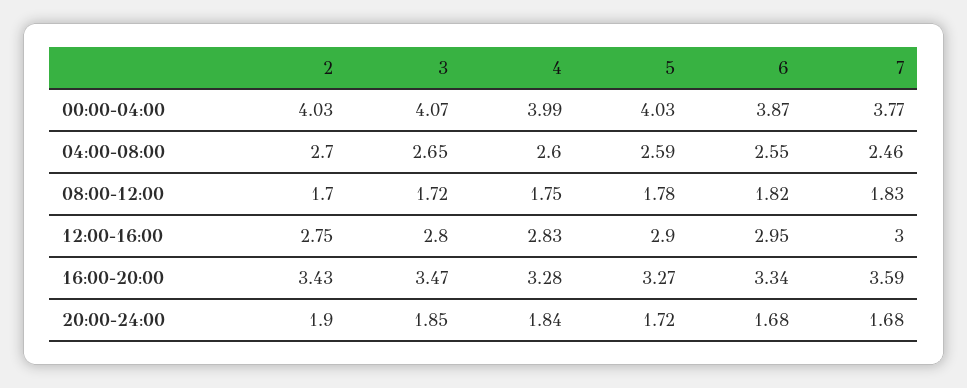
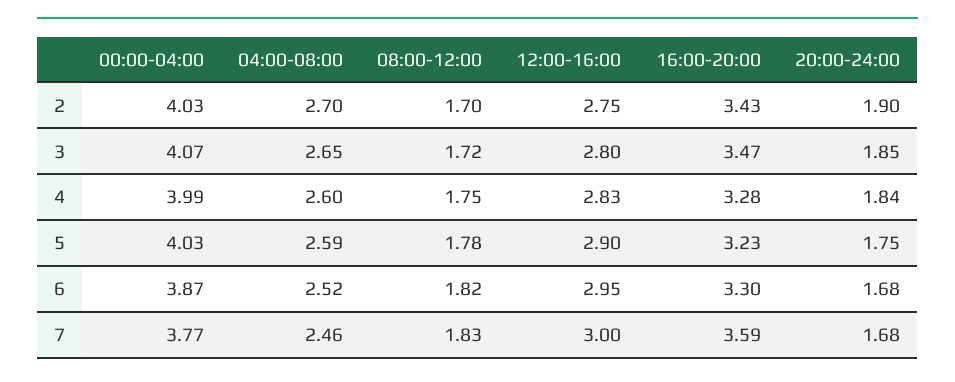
6, 04:00-08:00: 2.55 -> 2.52
5, 16:00-20:00: 3.27 -> 3.23
6, 16:00-20:00: 3.34 -> 3.3
5, 20:00-24:00: 1.72 -> 1.75

